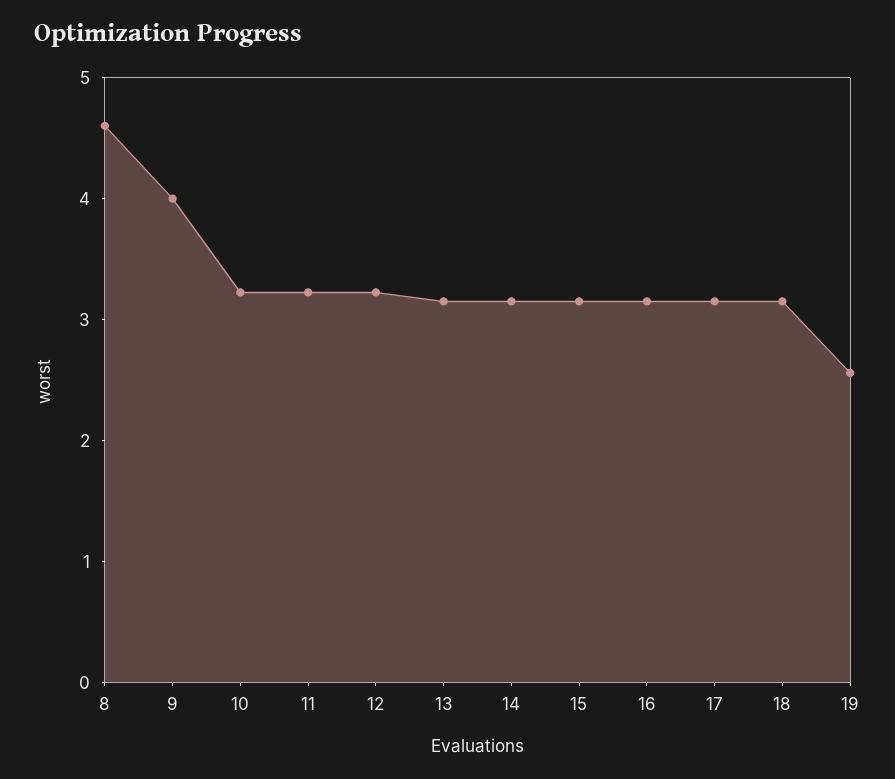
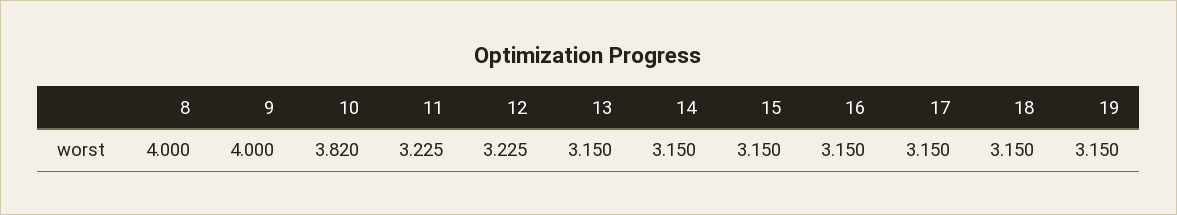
8: 4.6 -> 4
10: 3.2 -> 3.82
19: 2.6 -> 3.15

